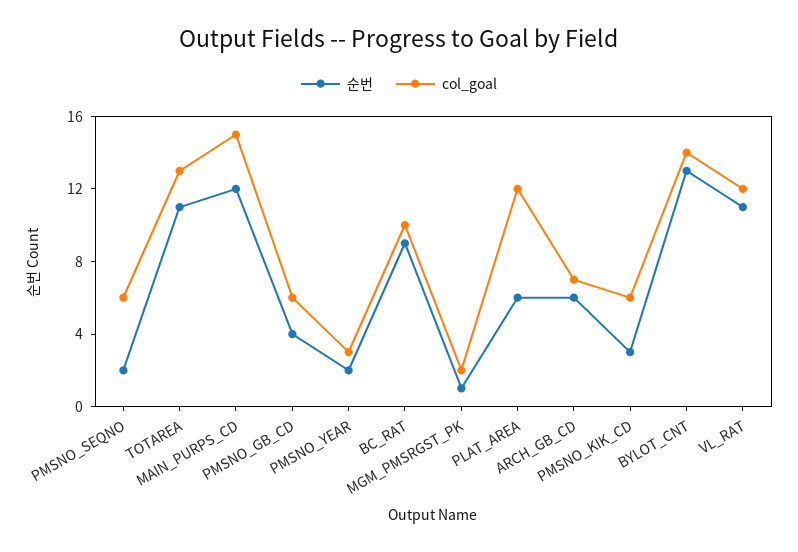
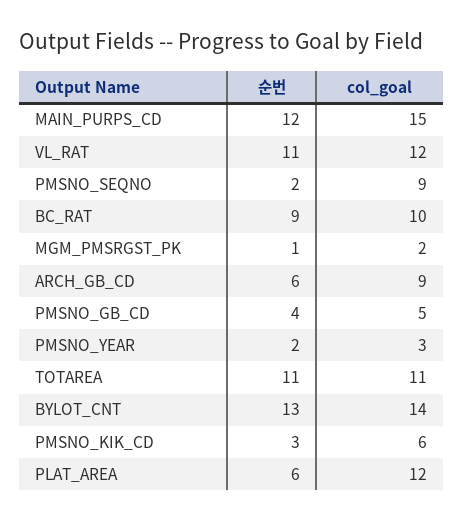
col_goal, PMSNO_SEQNO: 6 -> 9
col_goal, TOTAREA: 13 -> 11
col_goal, PMSNO_GB_CD: 6 -> 5
col_goal, ARCH_GB_CD: 7 -> 9

